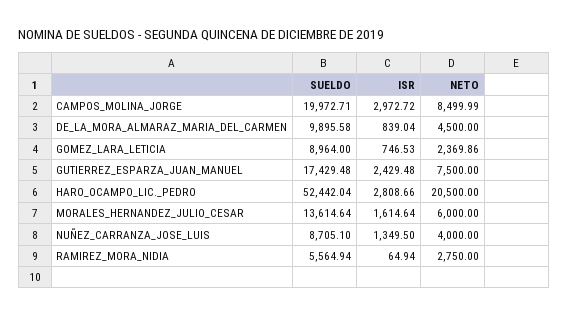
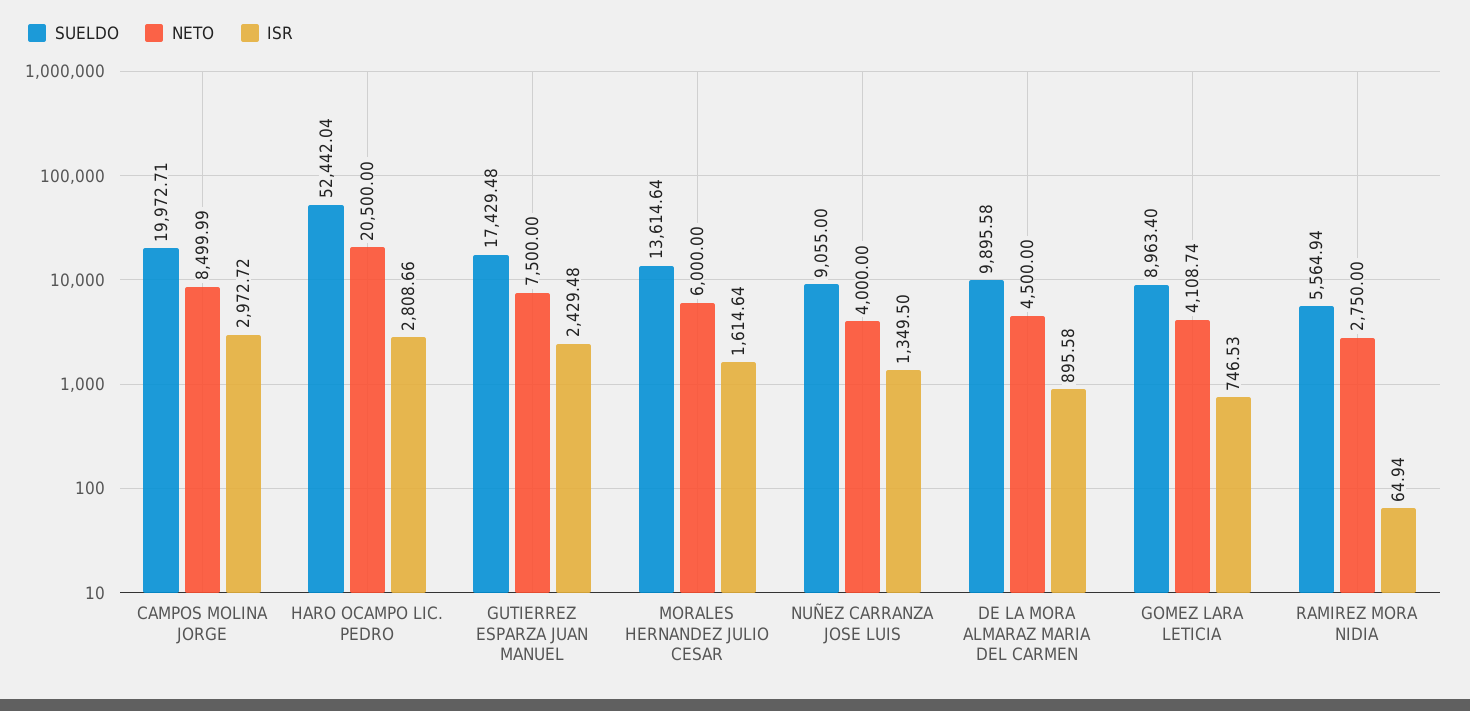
ISR, DE_LA_MORA_ALMARAZ_MARIA_DEL_CARMEN: 839.04 -> 895.58
SUELDO, GOMEZ_LARA_LETICIA: 8964 -> 8963.4
NETO, GOMEZ_LARA_LETICIA: 2369.86 -> 4108.74
SUELDO, NUÑEZ_CARRANZA_JOSE_LUIS: 8705.1 -> 9055

